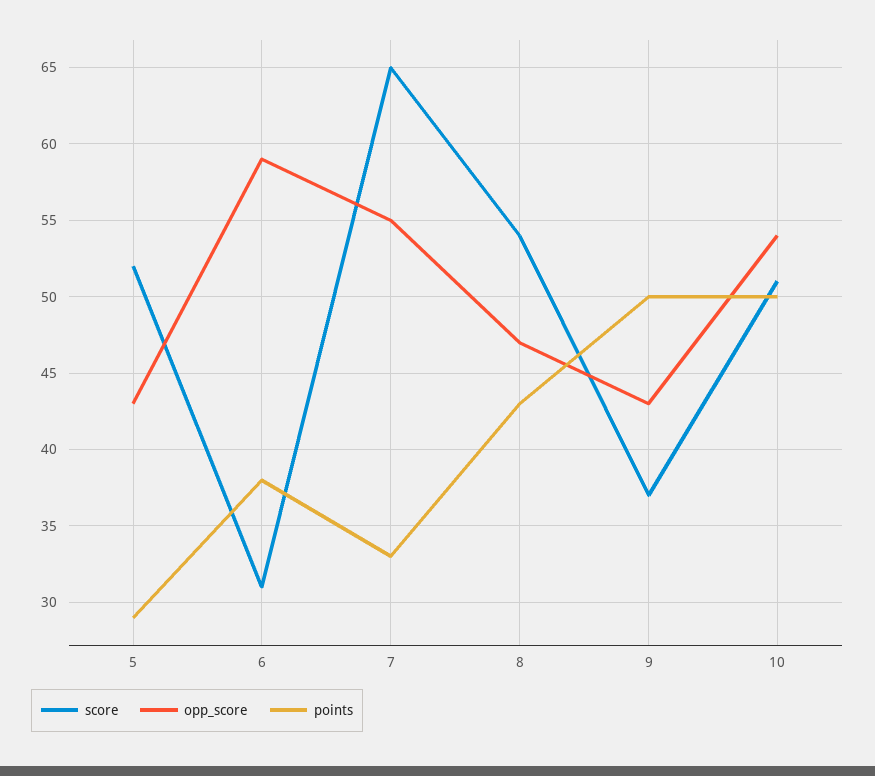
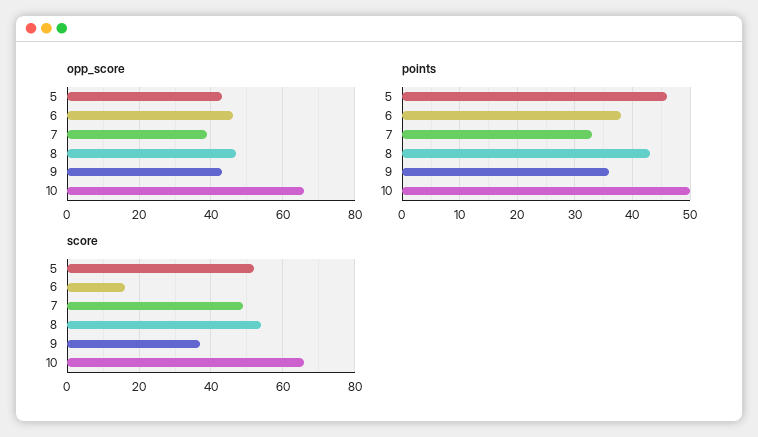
points, 5: 29 -> 45
score, 6: 31 -> 15
opp_score, 6: 59 -> 45
score, 7: 65 -> 50
opp_score, 7: 55 -> 40
points, 9: 50 -> 35
score, 10: 51 -> 65
opp_score, 10: 54 -> 65

